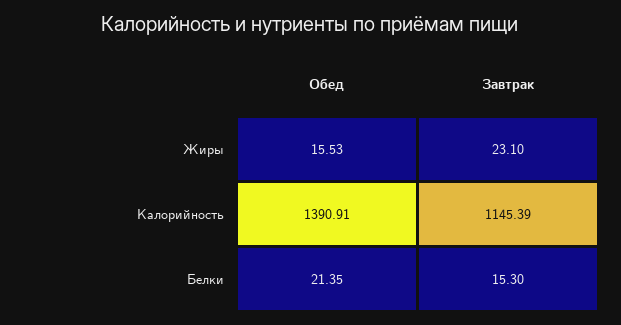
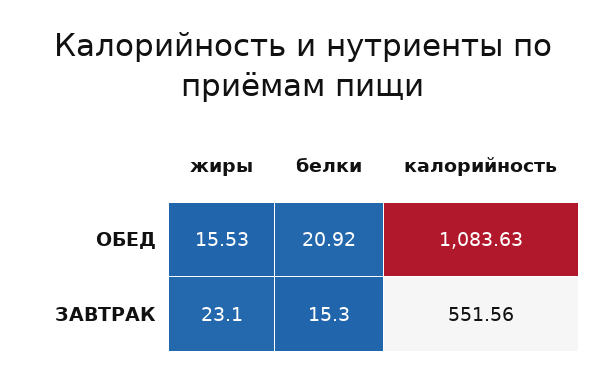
Обед, Калорийность: 1390.91 -> 1083.63
Завтрак, Калорийность: 1145.39 -> 551.56
Обед, Белки: 21.35 -> 20.92

